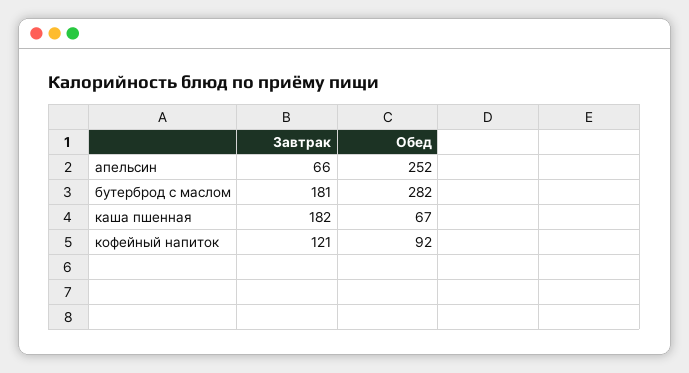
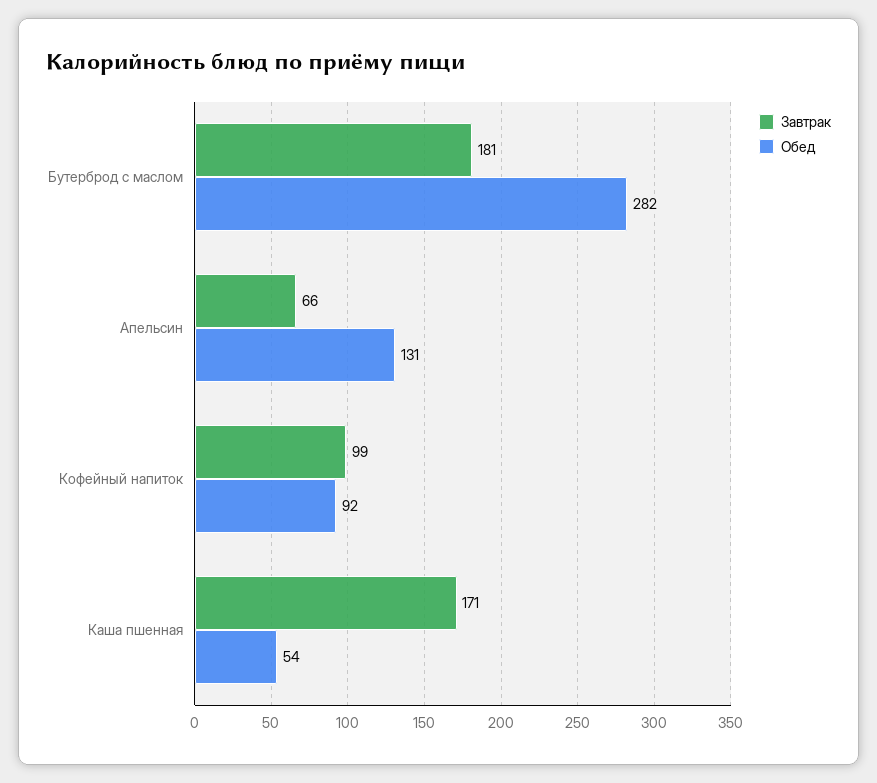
Обед, апельсин: 252 -> 131
Завтрак, каша пшенная: 182 -> 171
Обед, каша пшенная: 67 -> 54
Завтрак, кофейный напиток: 121 -> 99

